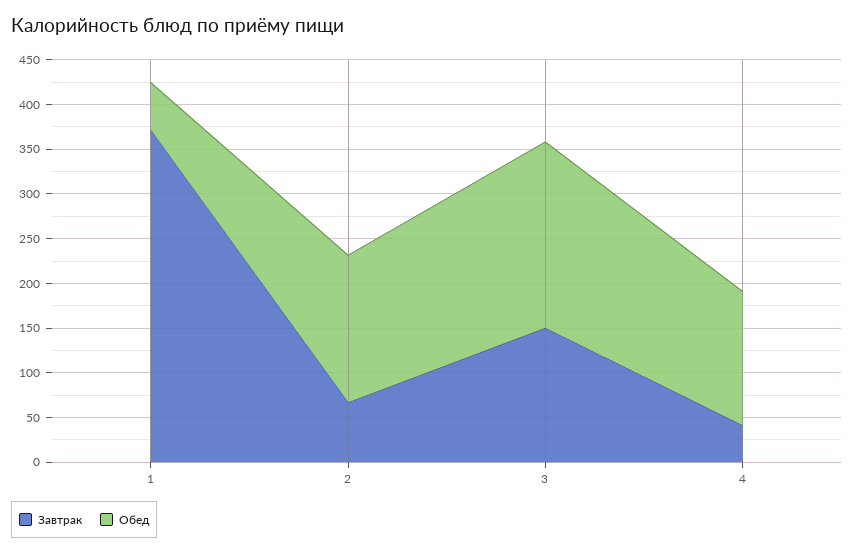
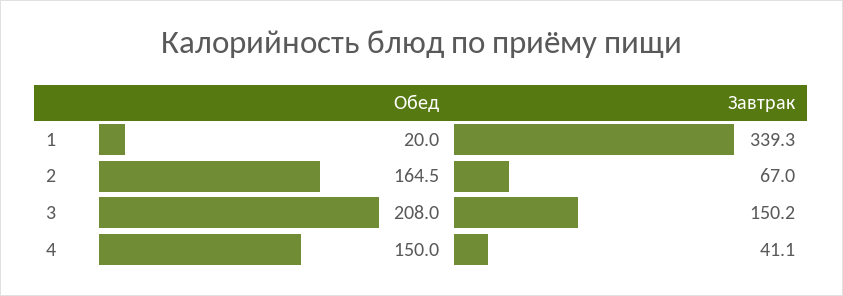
Завтрак, 1: 370 -> 339.3
Обед, 1: 50 -> 20

